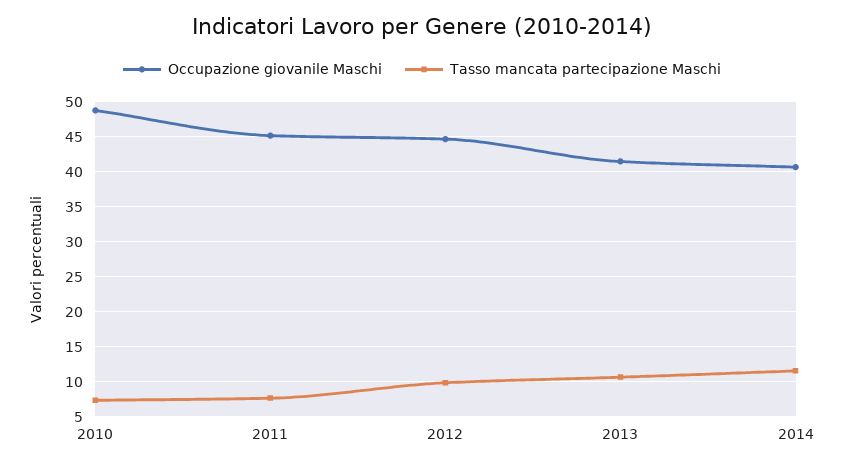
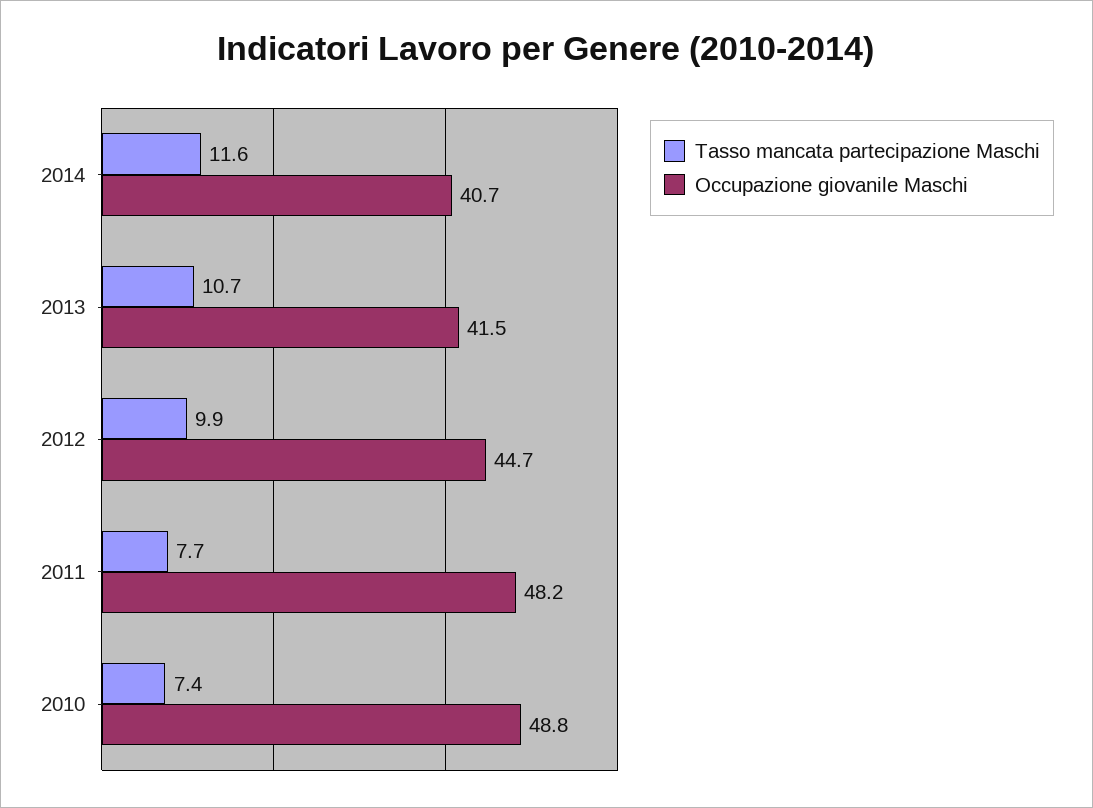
Occupazione giovanile Maschi, 2011: 45 -> 48.2

